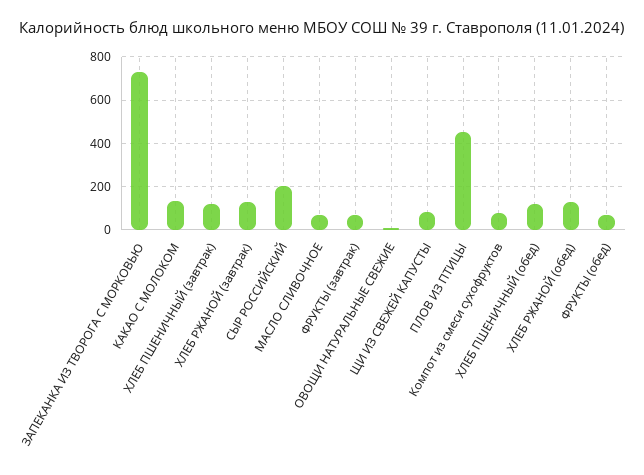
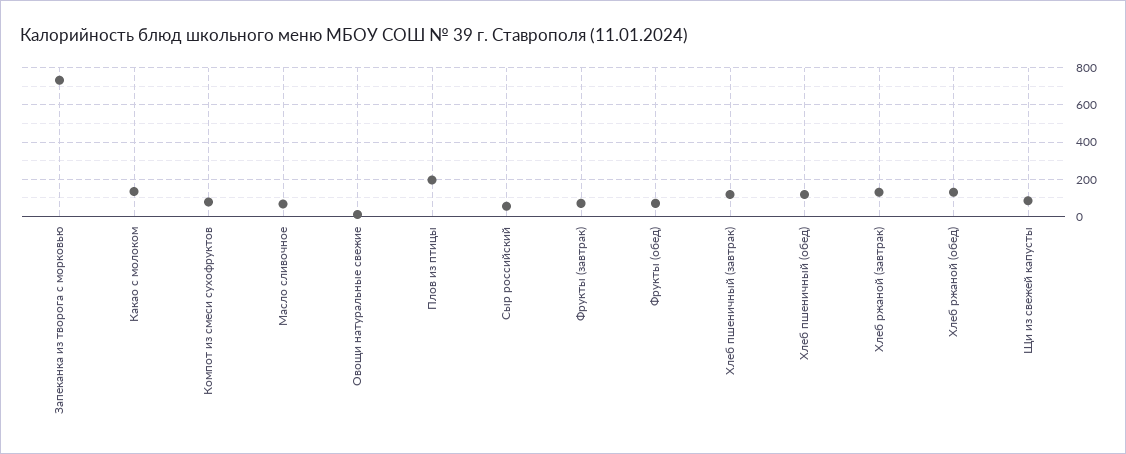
СЫР РОССИЙСКИЙ: 200 -> 50
ПЛОВ ИЗ ПТИЦЫ: 450 -> 200

